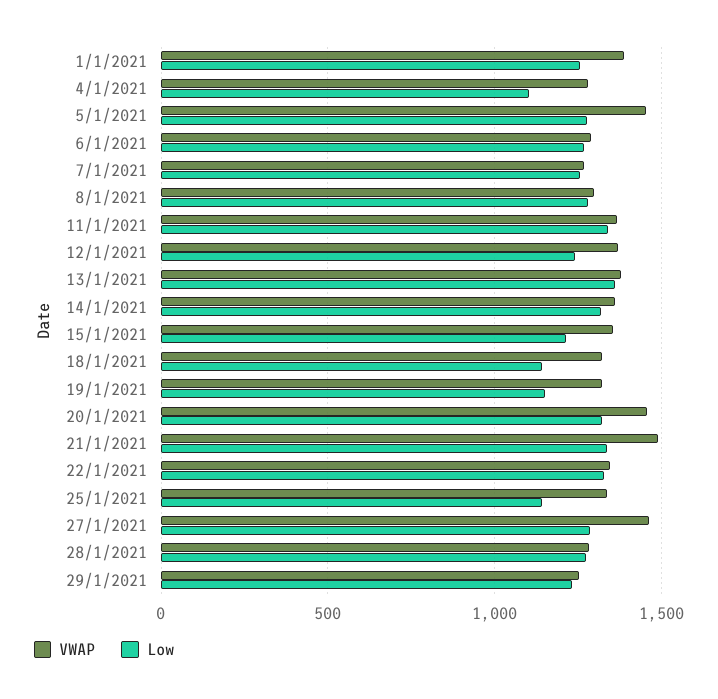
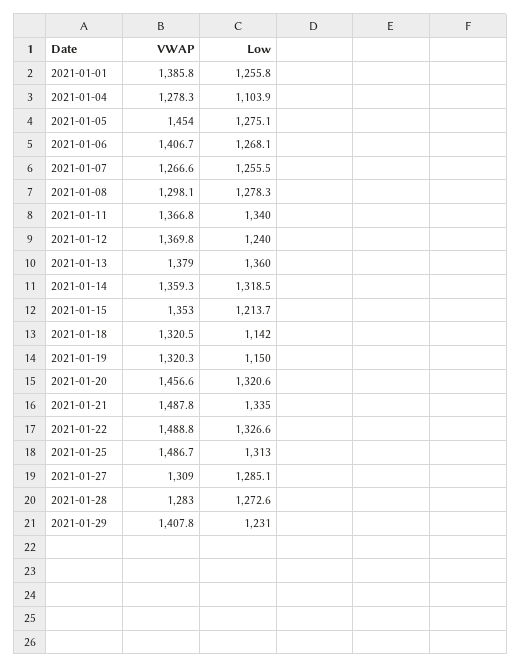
VWAP, 6/1/2021: 1300 -> 1406.7
VWAP, 22/1/2021: 1350 -> 1488.8
VWAP, 25/1/2021: 1350 -> 1486.7
Low, 25/1/2021: 1150 -> 1313
VWAP, 27/1/2021: 1450 -> 1309
VWAP, 29/1/2021: 1250 -> 1407.8

